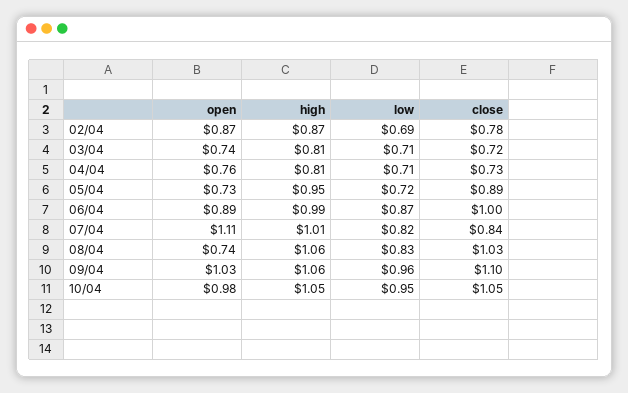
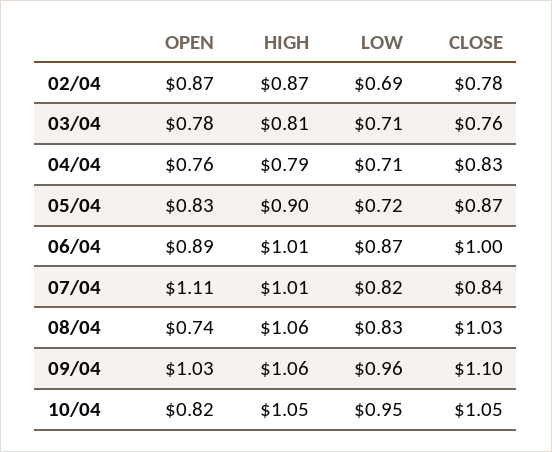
open, 03/04: 0.74 -> 0.78
close, 03/04: 0.72 -> 0.76
high, 04/04: 0.81 -> 0.79
close, 04/04: 0.73 -> 0.83
open, 05/04: 0.73 -> 0.83
high, 05/04: 0.95 -> 0.9
close, 05/04: 0.89 -> 0.87
high, 06/04: 0.99 -> 1.01
open, 10/04: 0.98 -> 0.82

